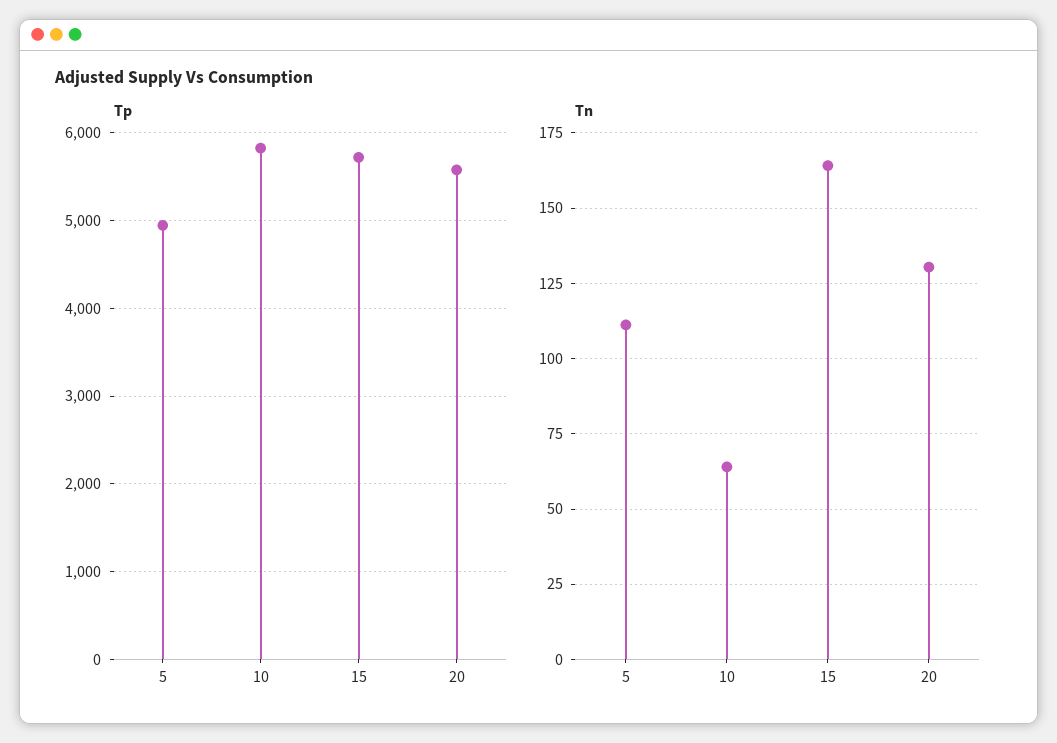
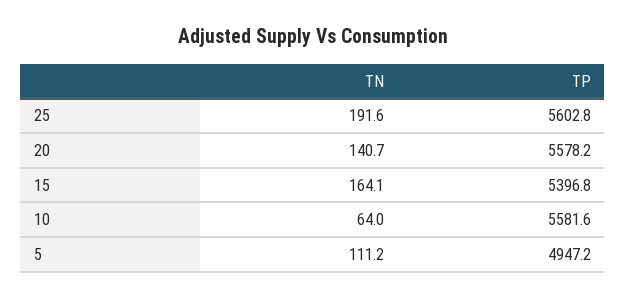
Tp, 10: 5800 -> 5581.6
Tp, 15: 5700 -> 5396.8
Tn, 20: 130 -> 140.7
Tn, 25: none -> 191.6
Tp, 25: none -> 5602.8

